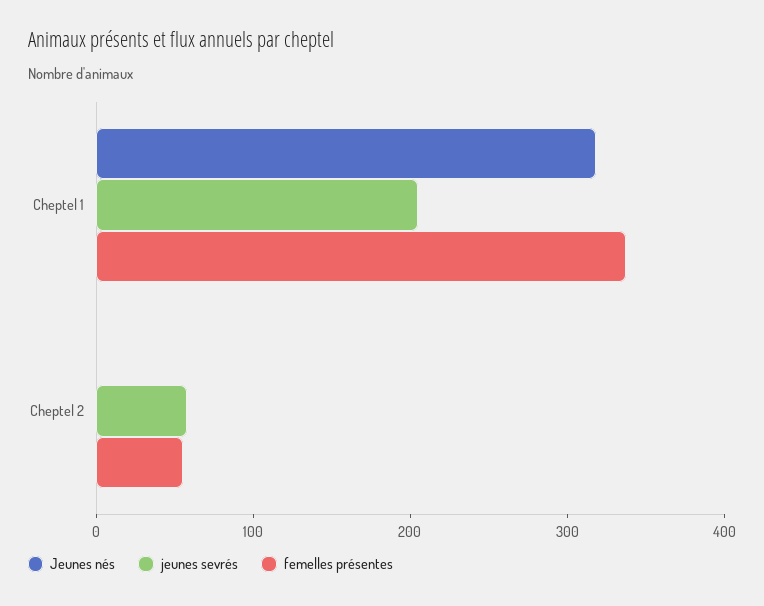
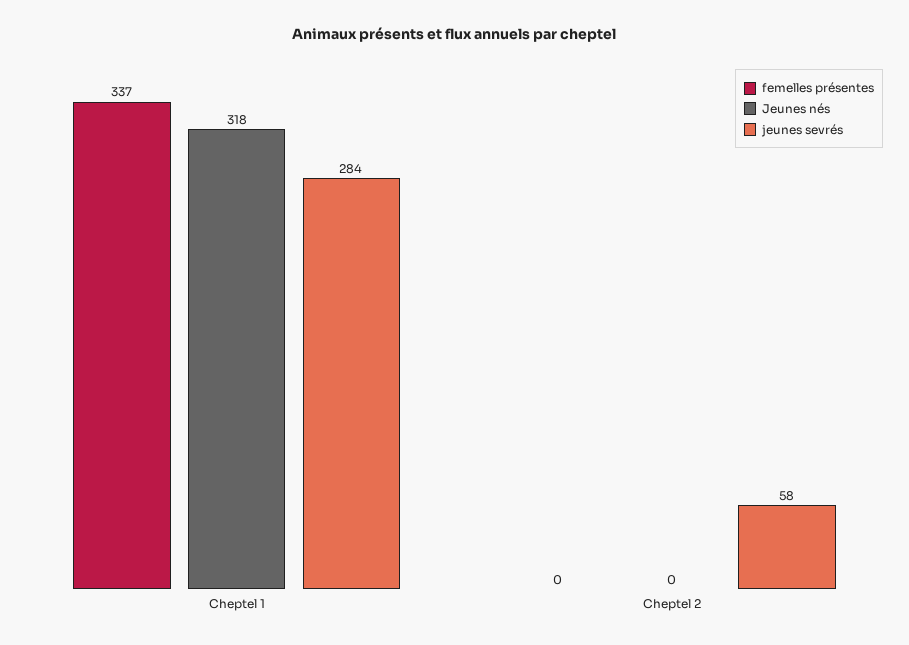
jeunes sevrés, Cheptel 1: 200 -> 284
femelles présentes, Cheptel 2: 60 -> 0

